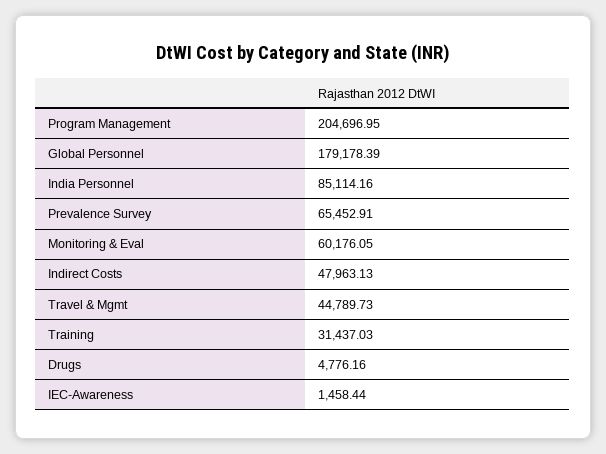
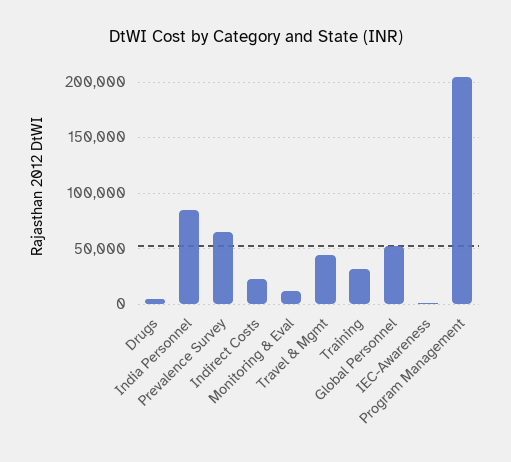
Global Personnel: 179178.39 -> 50000
Monitoring & Eval: 60176.05 -> 10000
Indirect Costs: 47963.13 -> 20000

